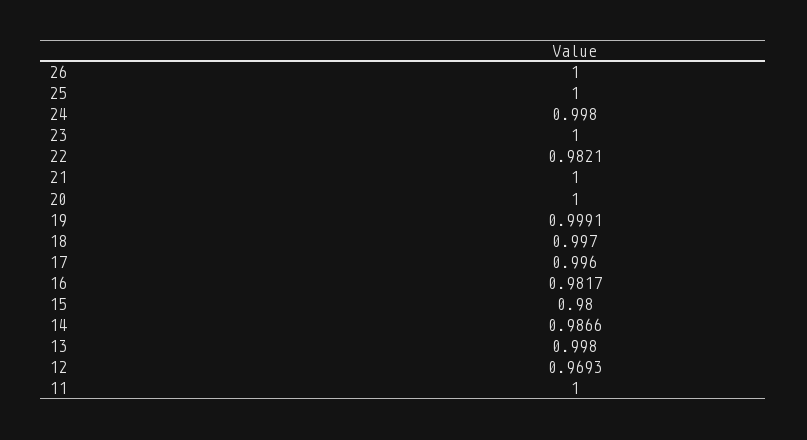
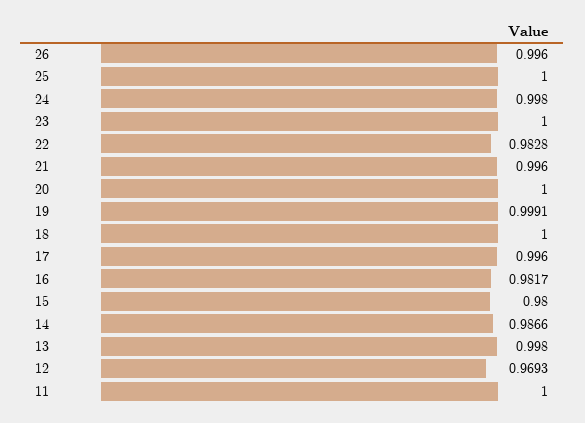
26: 1 -> 0.996
22: 0.9821 -> 0.9828
21: 1 -> 0.996
18: 0.997 -> 1

